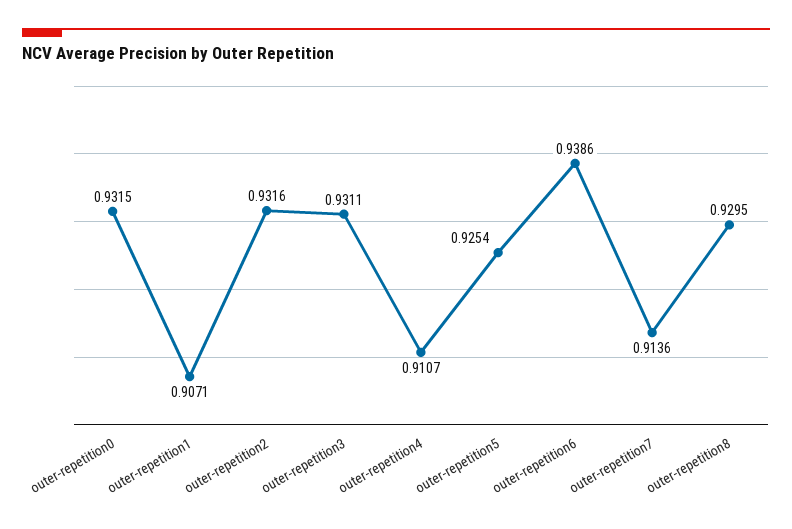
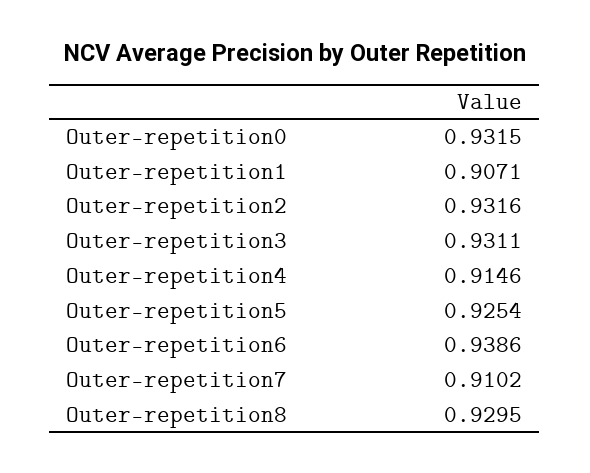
outer-repetition4: 0.9107 -> 0.9146
outer-repetition7: 0.9136 -> 0.9102

